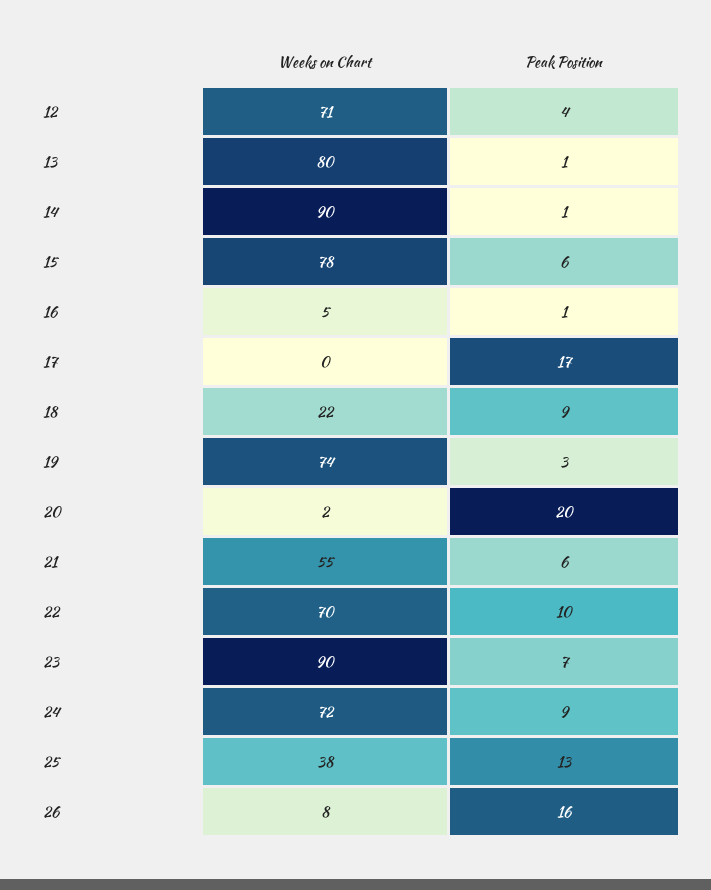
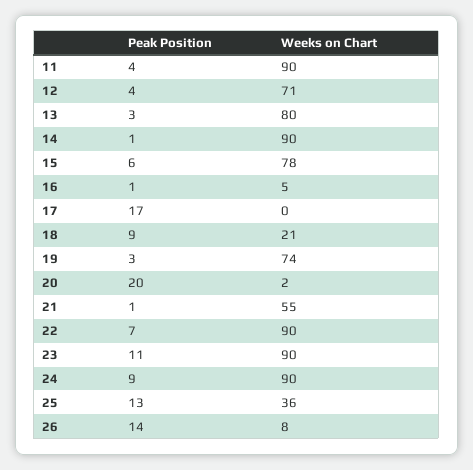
Peak Position, 13: 1 -> 3
Weeks on Chart, 18: 22 -> 21
Peak Position, 21: 6 -> 1
Weeks on Chart, 22: 70 -> 90
Peak Position, 22: 10 -> 7
Peak Position, 23: 7 -> 11
Weeks on Chart, 24: 72 -> 90
Weeks on Chart, 25: 38 -> 36
Peak Position, 26: 16 -> 14
Peak Position, 11: none -> 4
Weeks on Chart, 11: none -> 90

